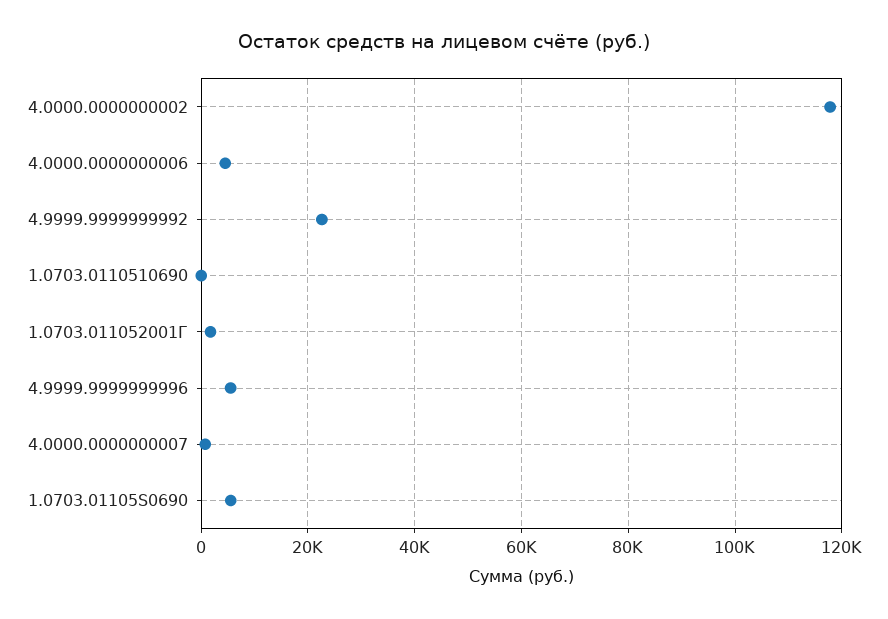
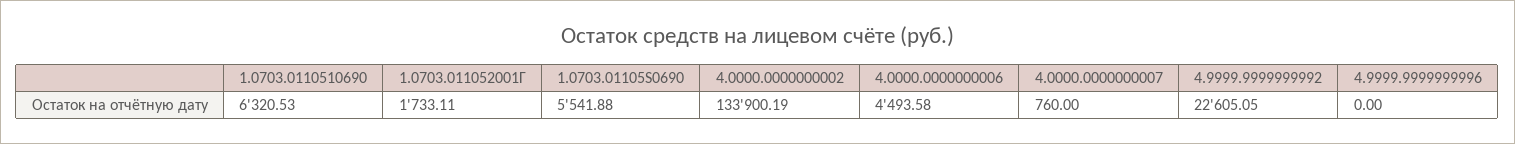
4.0000.0000000002: 118000 -> 133900.19
1.0703.0110510690: 0 -> 6320.53
4.9999.9999999996: 6000 -> 0

